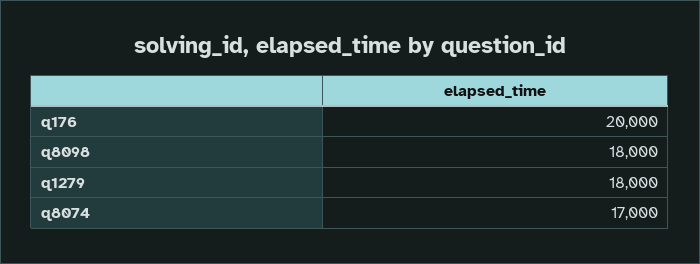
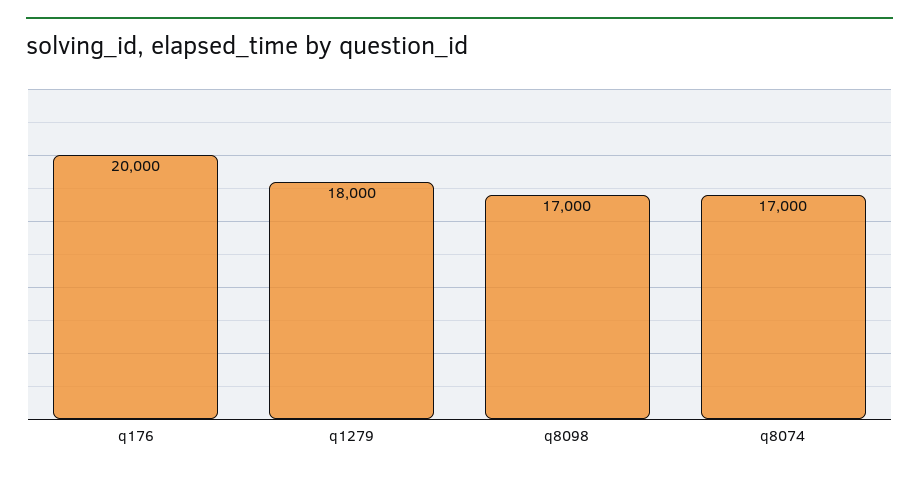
q8098: 18000 -> 17000

